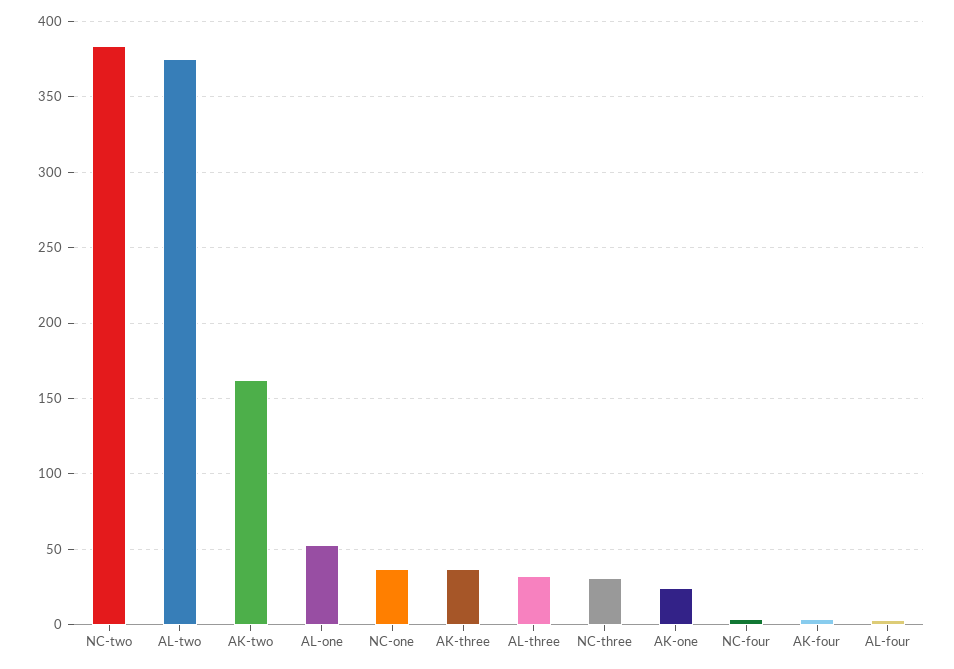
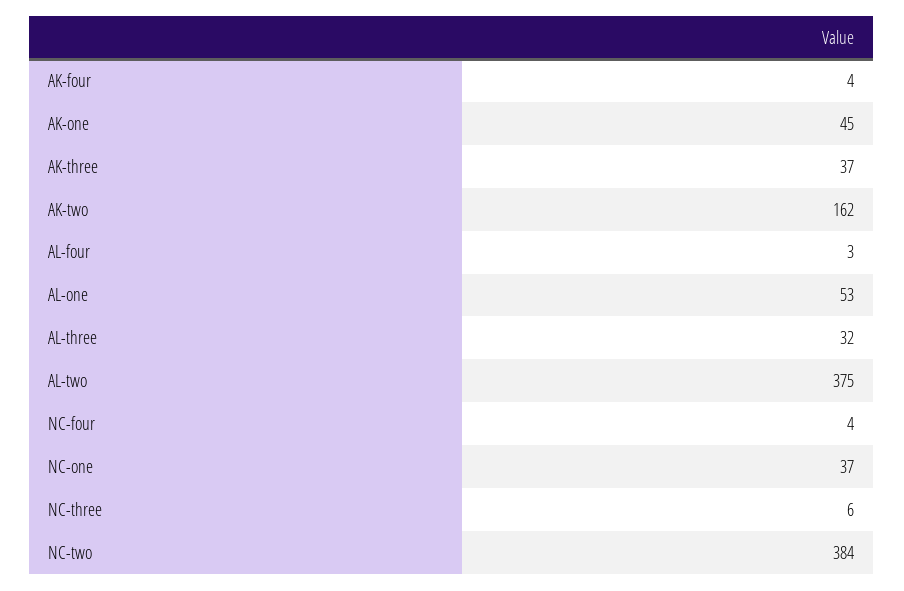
NC-three: 30 -> 6
AK-one: 25 -> 45

